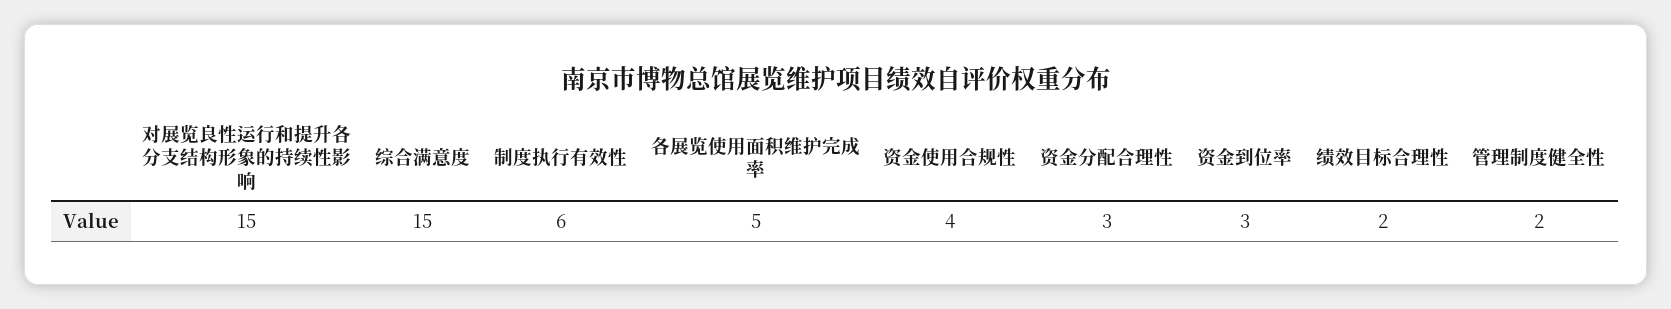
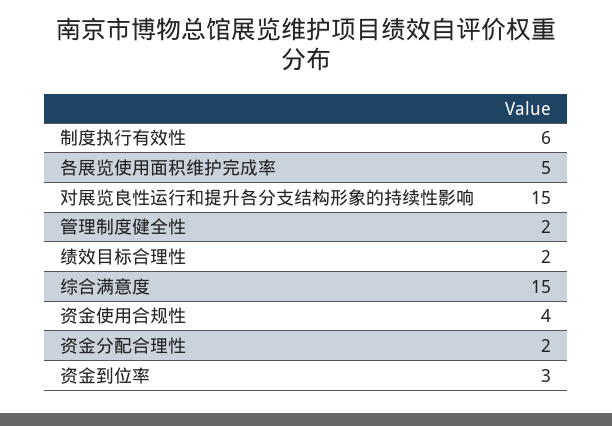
资金分配合理性: 3 -> 2

